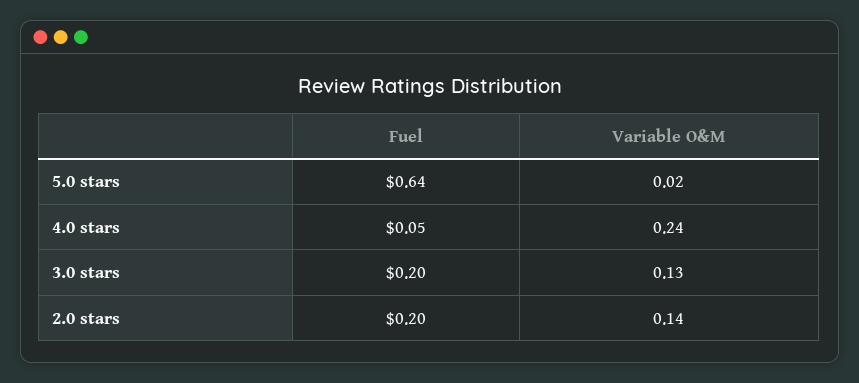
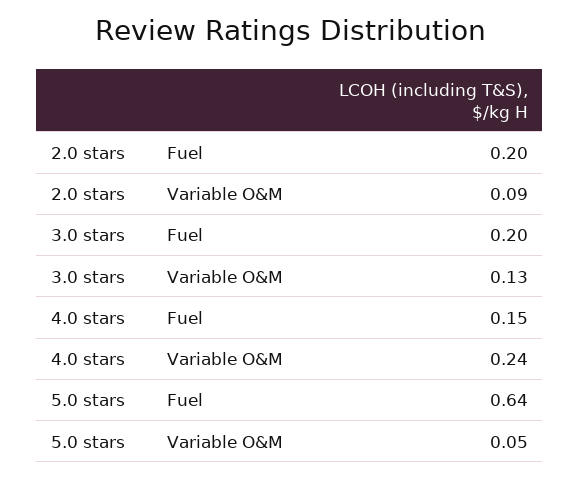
Variable O&M, 5.0 stars: 0.02 -> 0.05
Fuel, 4.0 stars: 0.05 -> 0.15
Variable O&M, 2.0 stars: 0.14 -> 0.09

